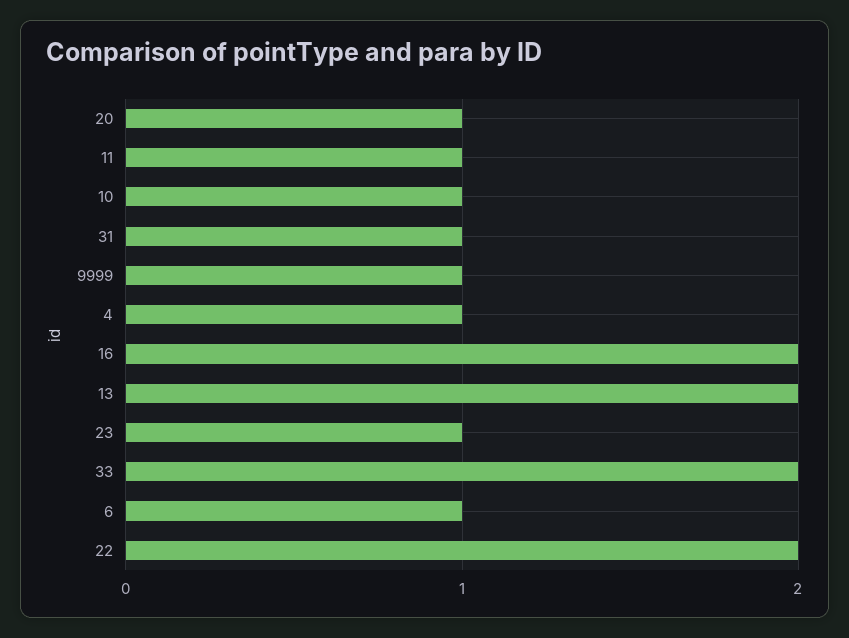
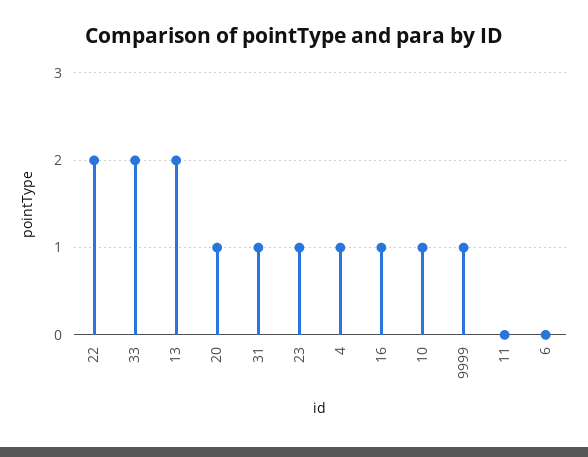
11: 1 -> 0
16: 2 -> 1
6: 1 -> 0

